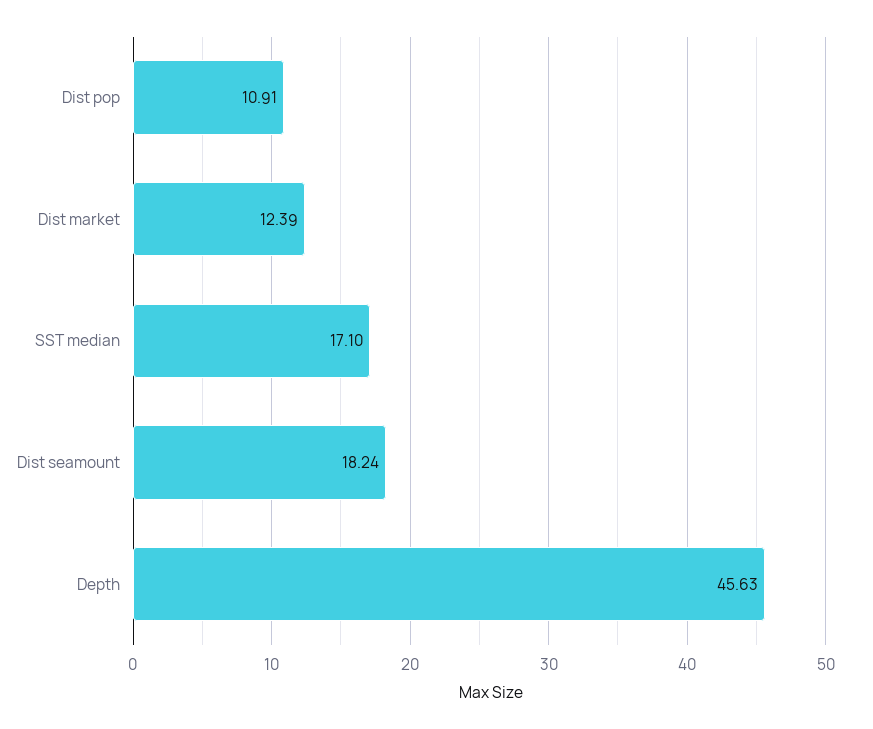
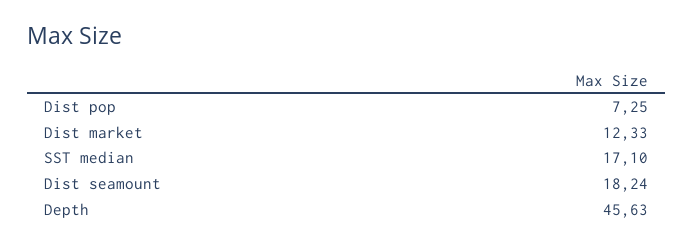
Dist pop: 10.91 -> 7.25
Dist market: 12.39 -> 12.33

